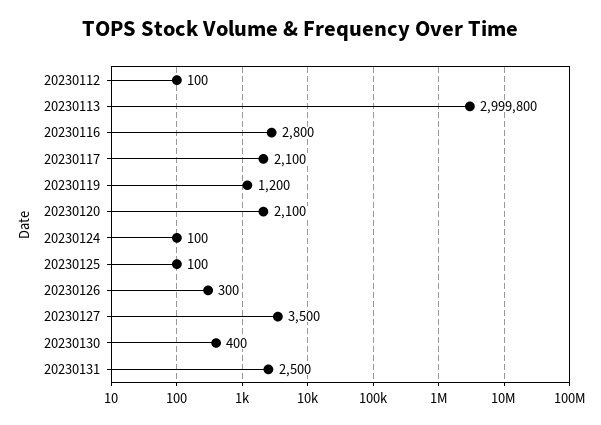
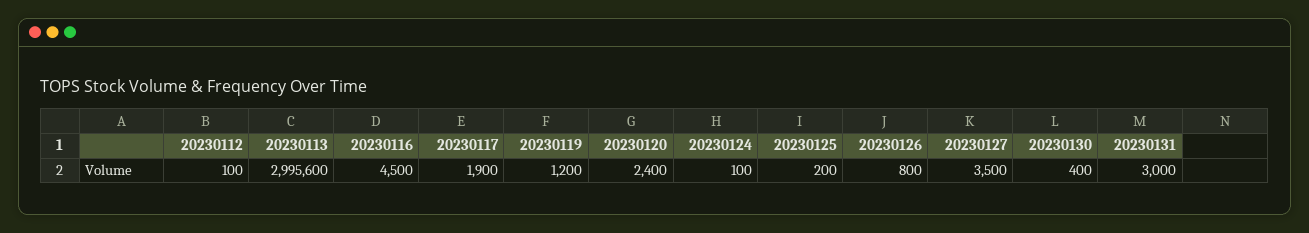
20230113: 2999800 -> 2995600
20230116: 2800 -> 4500
20230117: 2100 -> 1900
20230120: 2100 -> 2400
20230125: 100 -> 200
20230126: 300 -> 800
20230131: 2500 -> 3000

